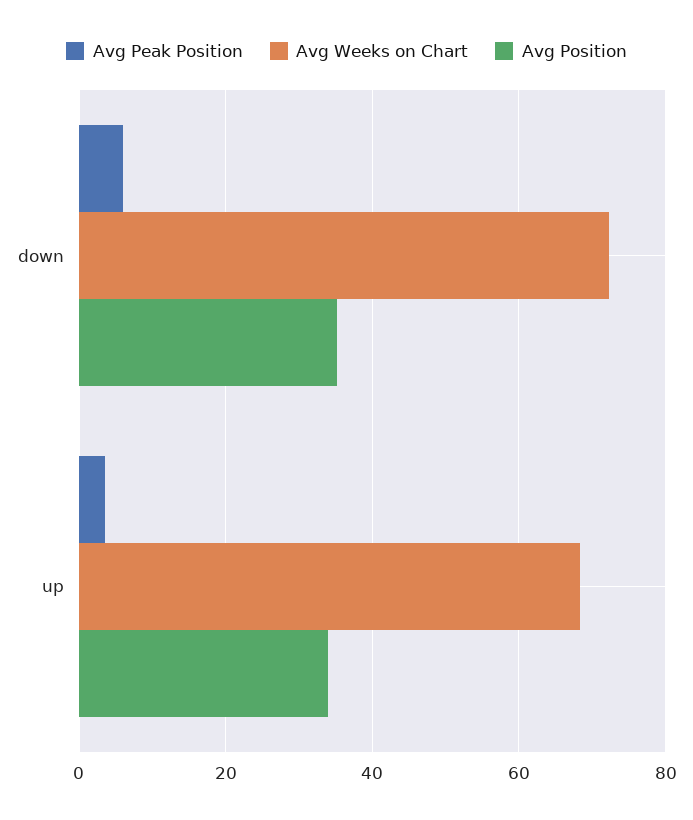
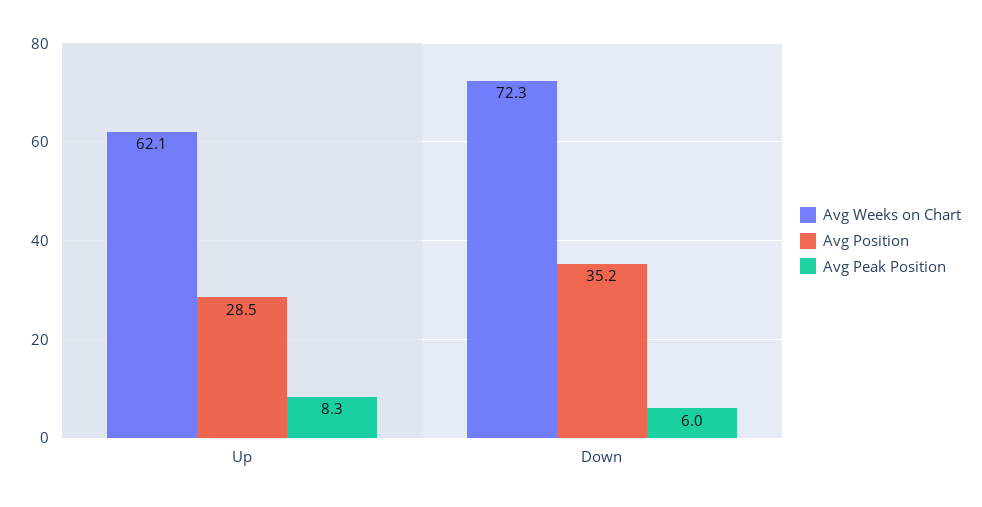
Avg Peak Position, up: 4 -> 8.3
Avg Weeks on Chart, up: 68 -> 62.1
Avg Position, up: 34 -> 28.5

